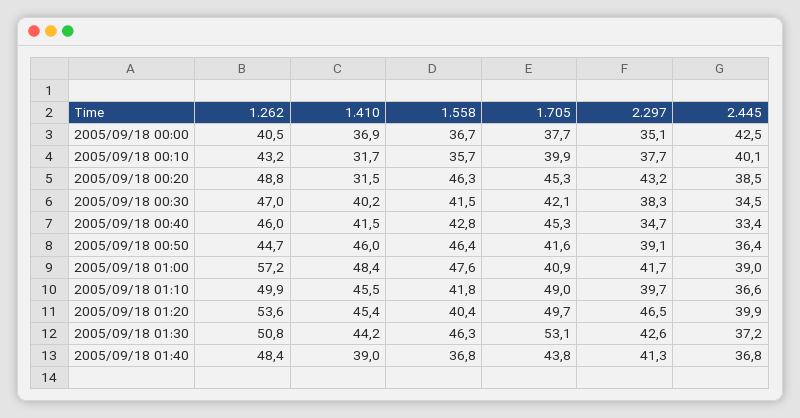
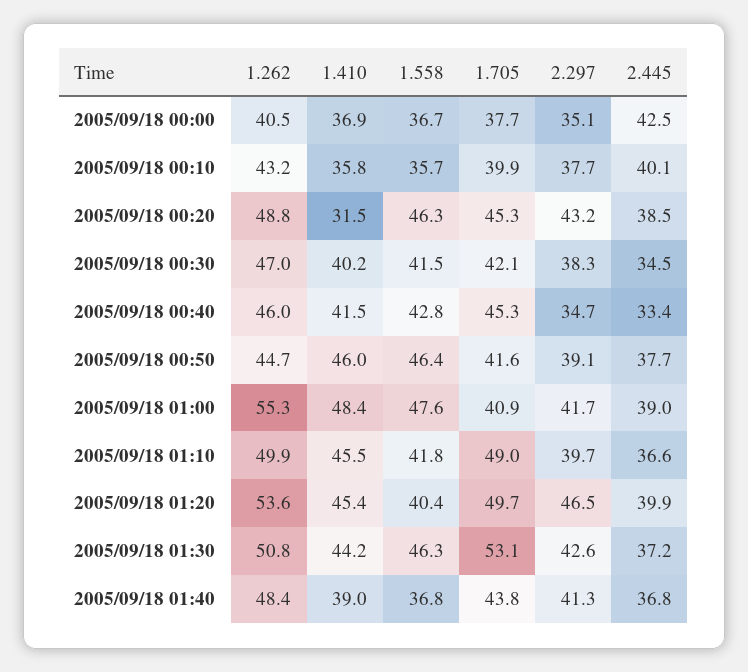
1.410, 2005/09/18 00:10: 31.7 -> 35.8
2.445, 2005/09/18 00:50: 36.4 -> 37.7
1.262, 2005/09/18 01:00: 57.2 -> 55.3

